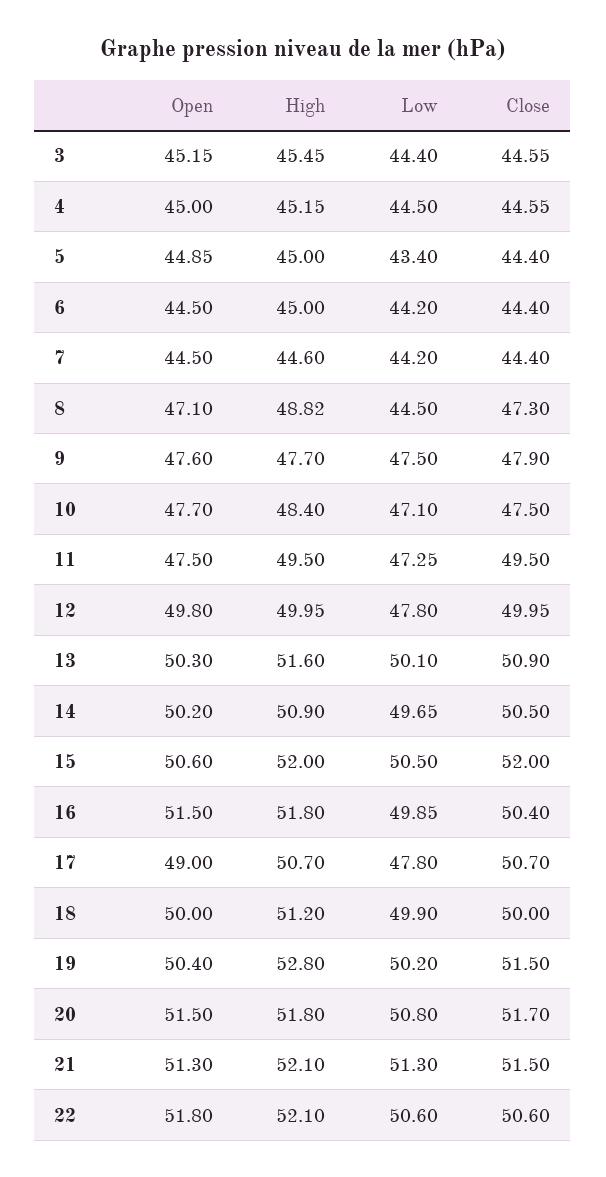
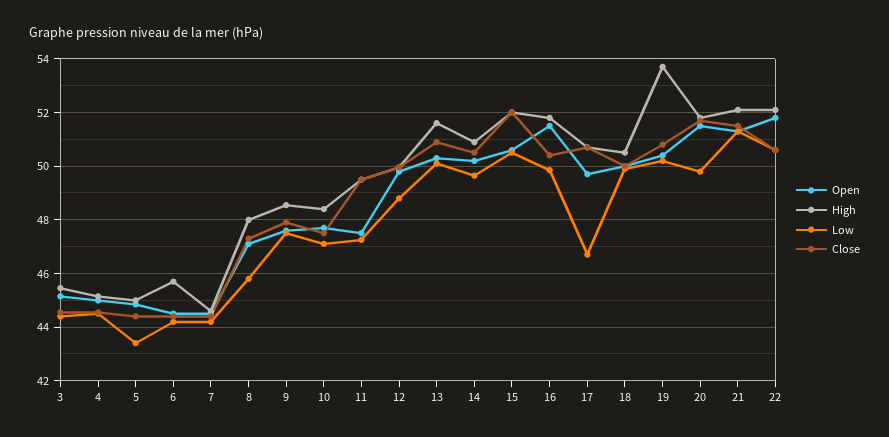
High, 6: 45 -> 45.75
High, 8: 48.82 -> 48
Low, 8: 44.5 -> 45.75
High, 9: 47.7 -> 48.5
Low, 12: 47.8 -> 48.75
Open, 17: 49 -> 49.75
Low, 17: 47.8 -> 46.75
High, 18: 51.2 -> 50.5
High, 19: 52.8 -> 53.75
Close, 19: 51.5 -> 50.75
Low, 20: 50.8 -> 49.75

